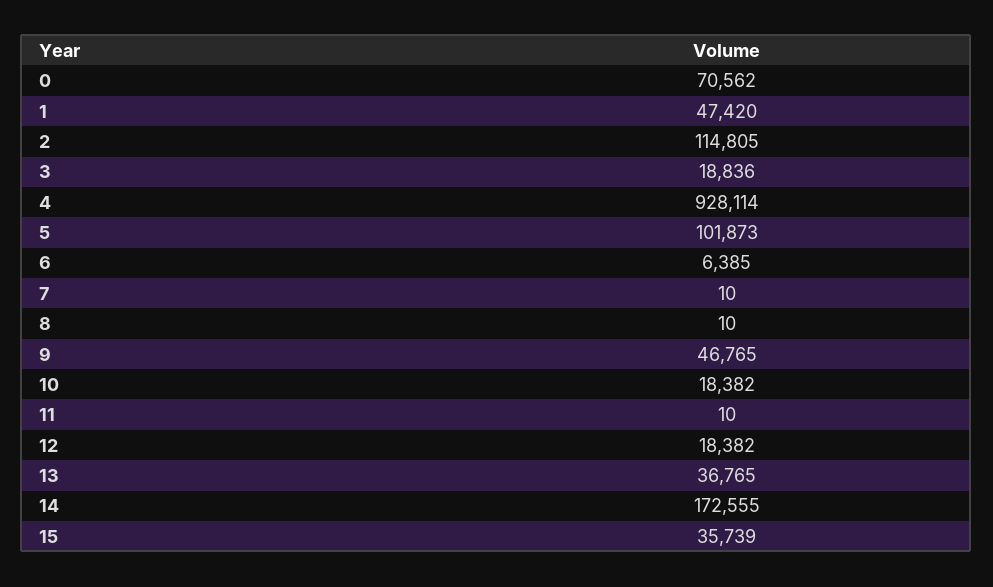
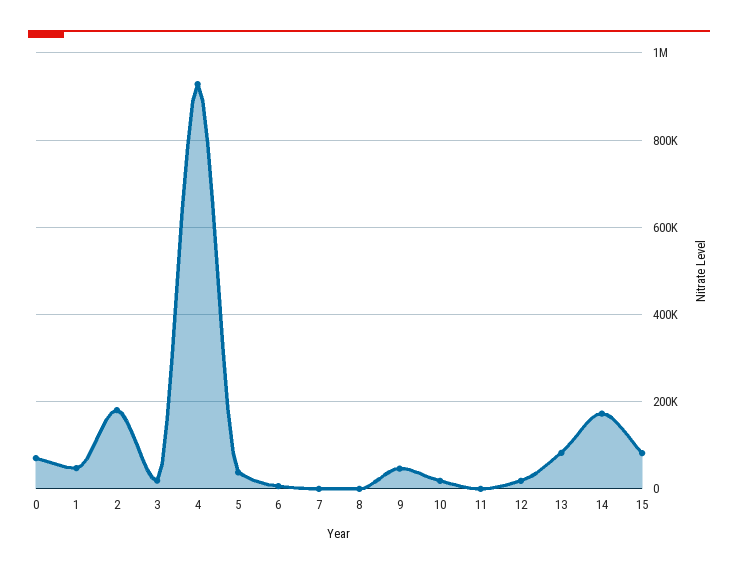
2: 114805 -> 180000
5: 101873 -> 40000
13: 36765 -> 80000
15: 35739 -> 80000

